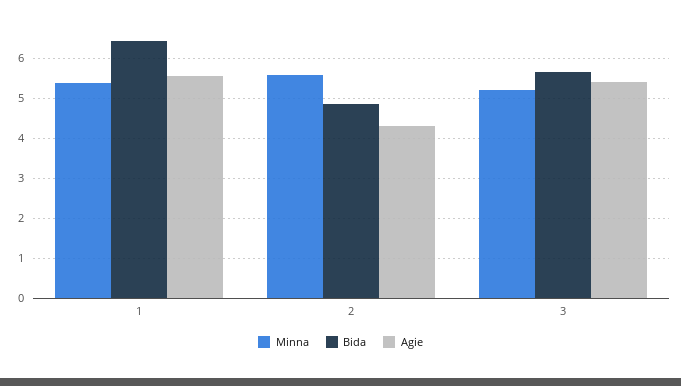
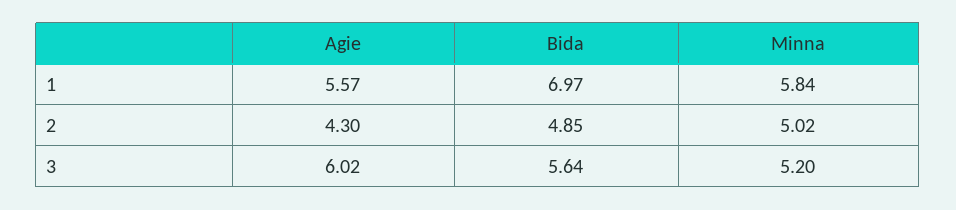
Minna, 1: 5.4 -> 5.84
Bida, 1: 6.4 -> 6.97
Minna, 2: 5.6 -> 5.02
Agie, 3: 5.4 -> 6.02

